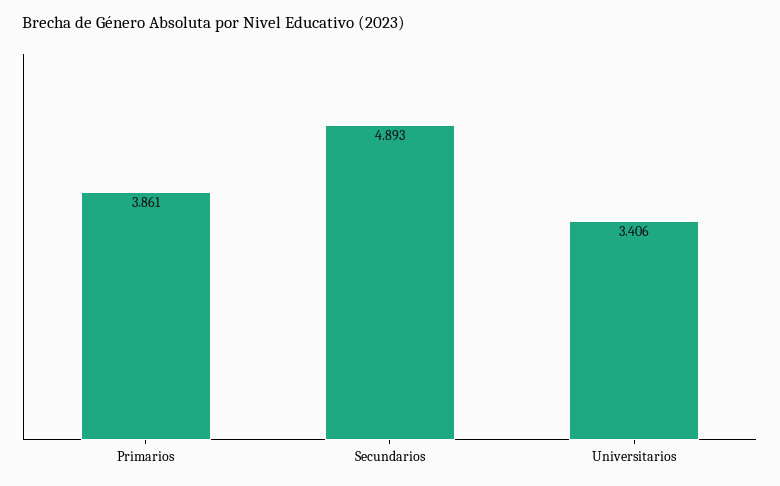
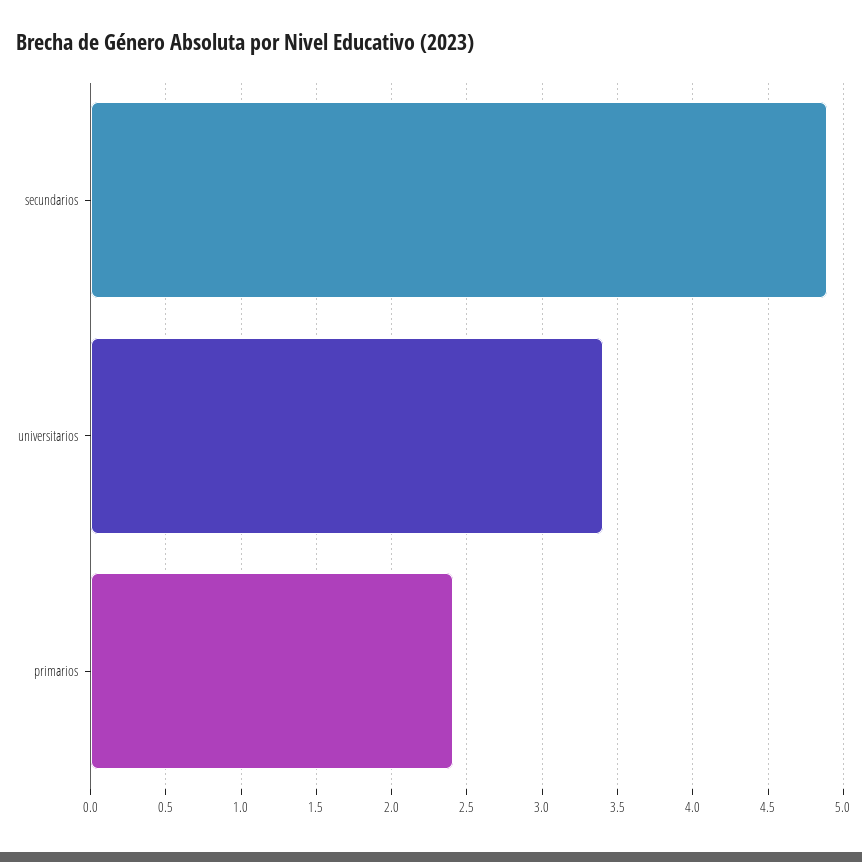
Primarios: 3.861 -> 2.4

